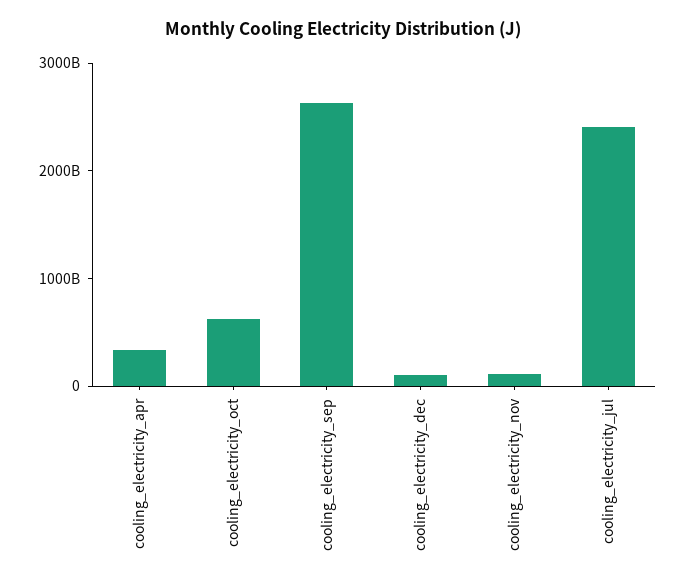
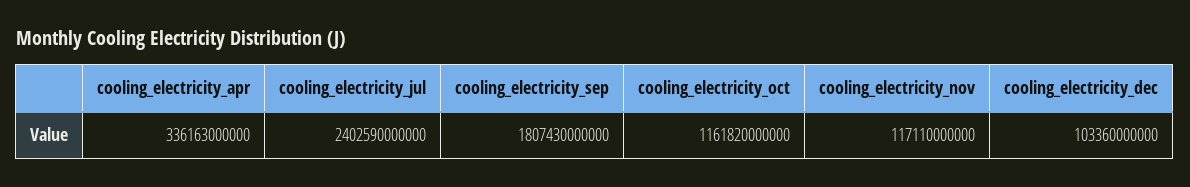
cooling_electricity_oct: 600000000000 -> 1161820000000
cooling_electricity_sep: 2600000000000 -> 1807430000000

